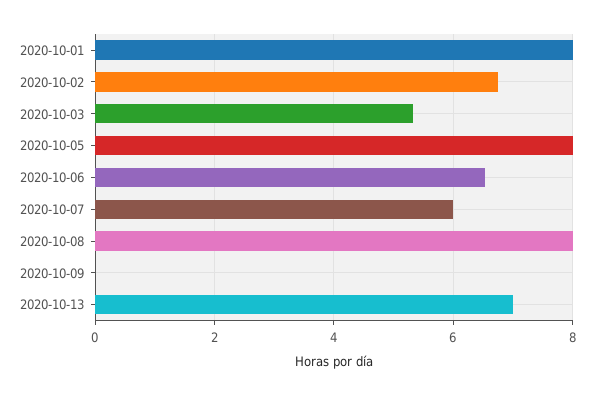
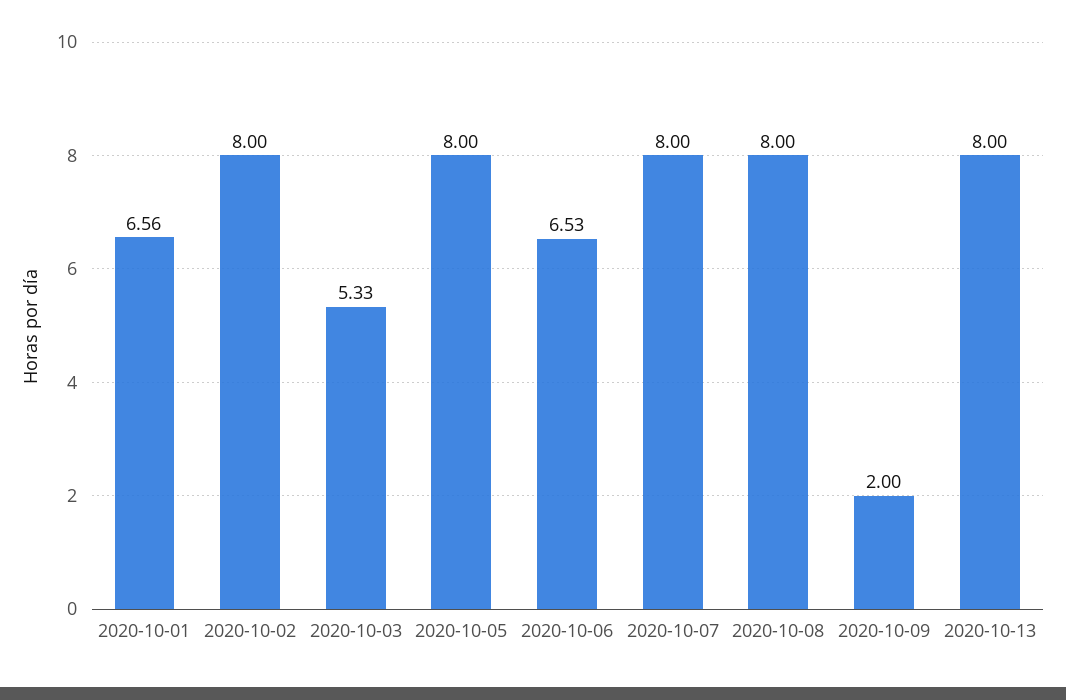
2020-10-01: 8 -> 6.56
2020-10-02: 6.8 -> 8
2020-10-07: 6 -> 8
2020-10-09: 0 -> 2
2020-10-13: 7 -> 8

